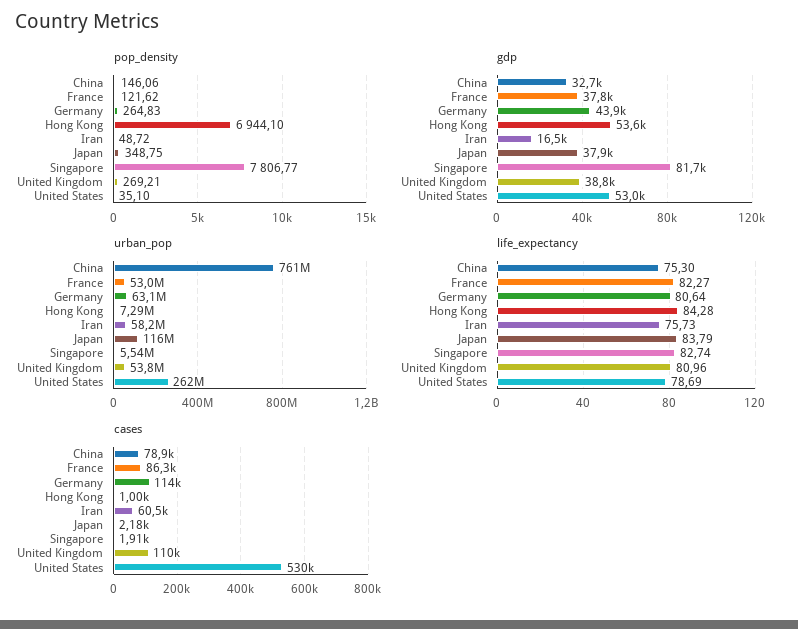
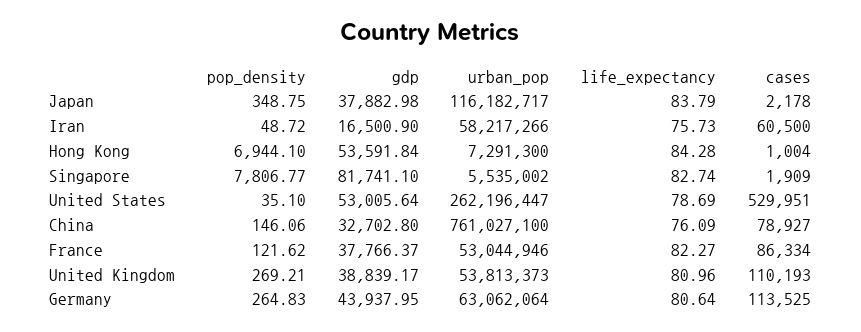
life_expectancy, China: 75.3 -> 76.09

